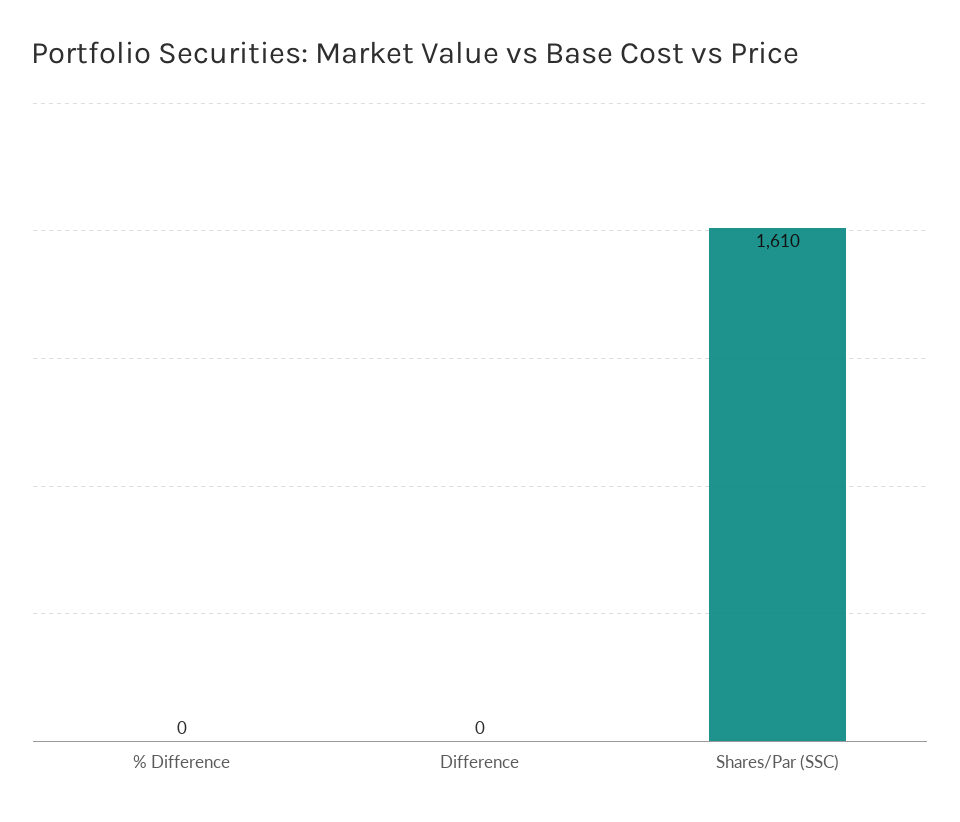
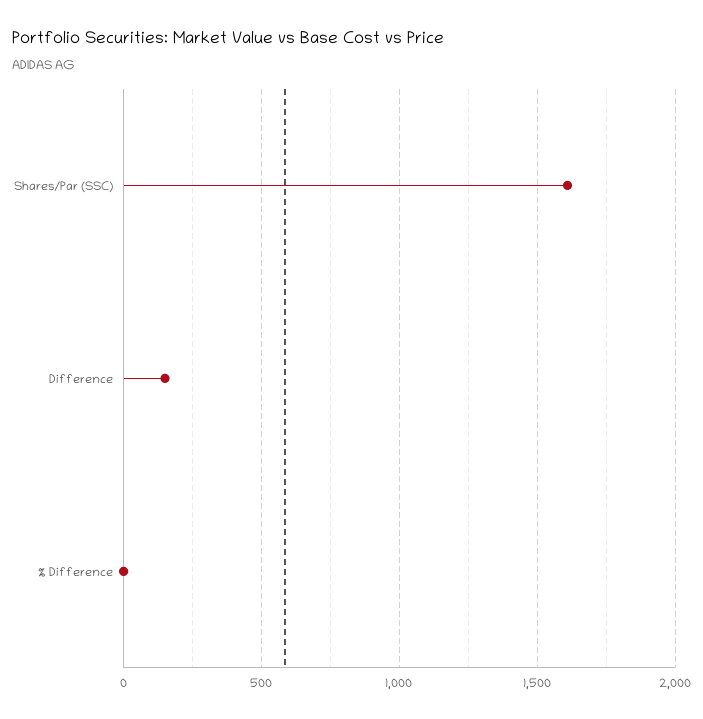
Difference: 0 -> 150

